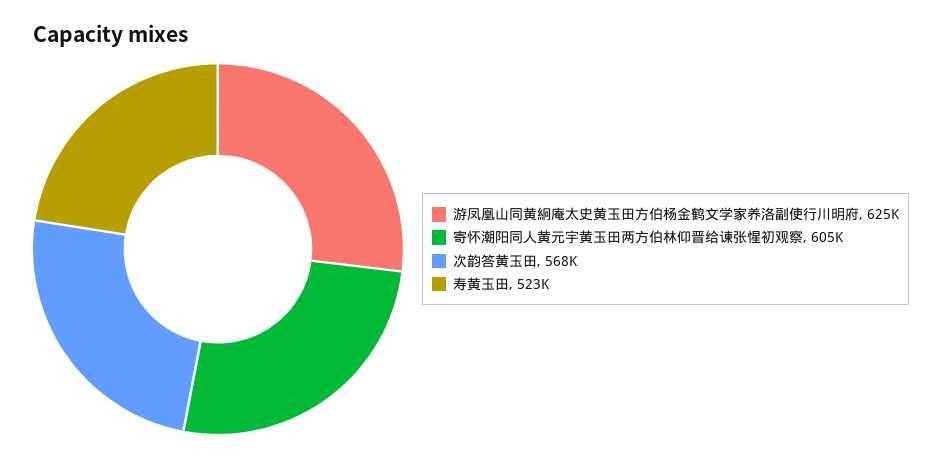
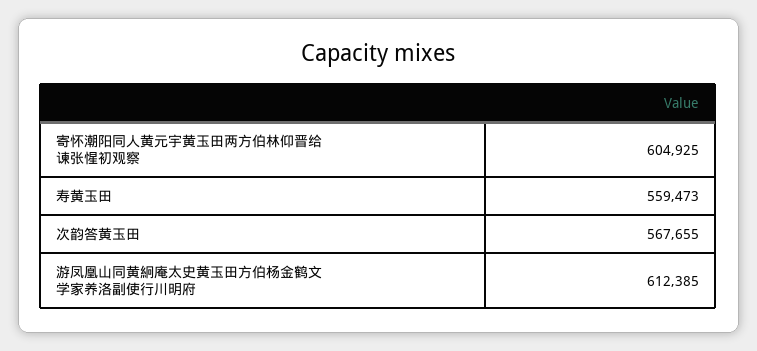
游凤凰山同黄絅庵太史黄玉田方伯杨金鹤文学家养洛副使行川明府: 625000 -> 612385
寿黄玉田: 523000 -> 559473

